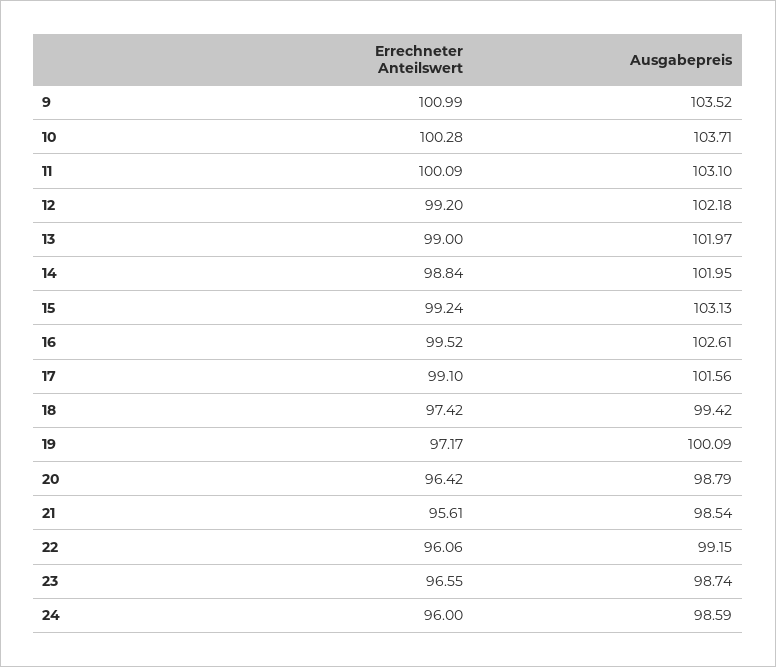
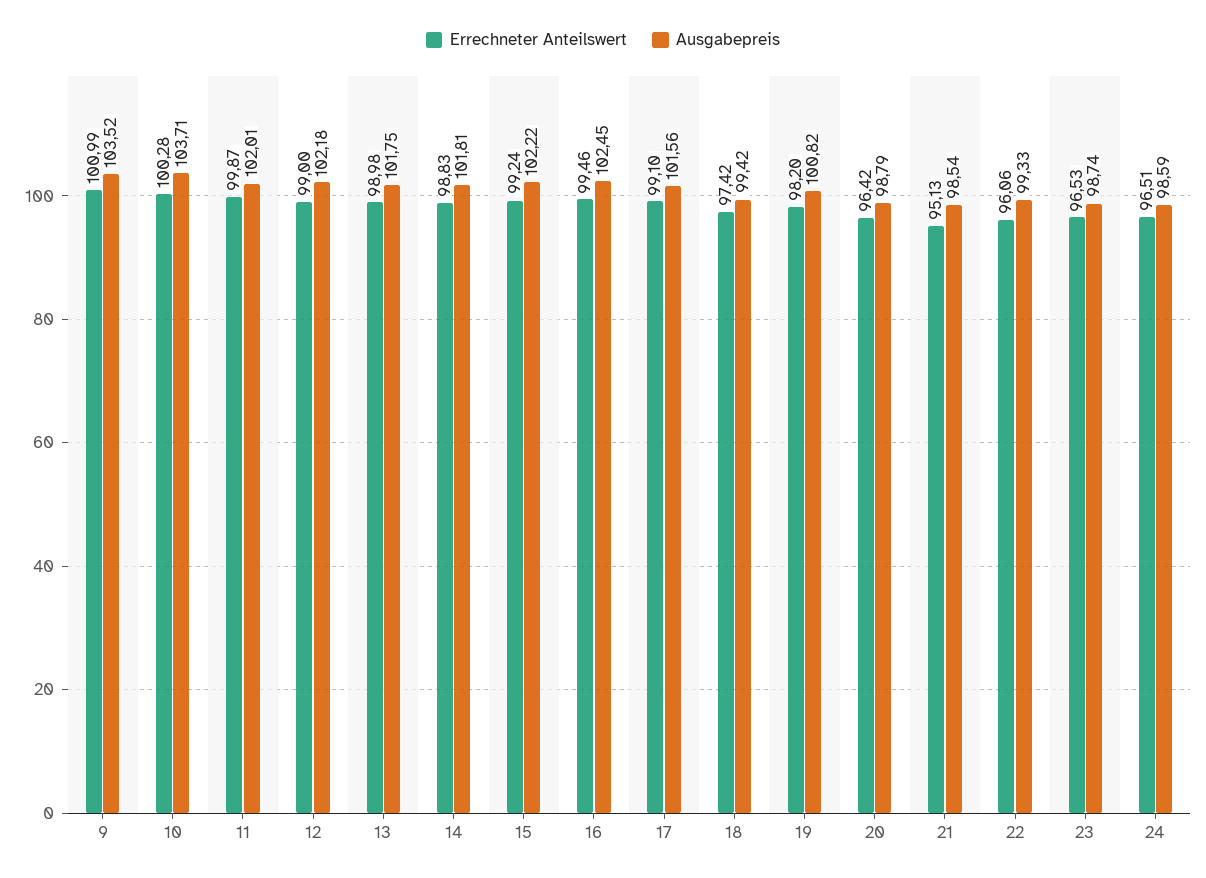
Errechneter Anteilswert, 11: 100.09 -> 99.87
Ausgabepreis, 11: 103.1 -> 102.01
Errechneter Anteilswert, 12: 99.2 -> 99
Errechneter Anteilswert, 13: 99 -> 98.98
Ausgabepreis, 13: 101.97 -> 101.75
Errechneter Anteilswert, 14: 98.84 -> 98.83
Ausgabepreis, 14: 101.95 -> 101.81
Ausgabepreis, 15: 103.13 -> 102.22
Errechneter Anteilswert, 16: 99.52 -> 99.46
Ausgabepreis, 16: 102.61 -> 102.45
Errechneter Anteilswert, 19: 97.17 -> 98.2
Ausgabepreis, 19: 100.09 -> 100.82
Errechneter Anteilswert, 21: 95.61 -> 95.13
Ausgabepreis, 22: 99.15 -> 99.33
Errechneter Anteilswert, 23: 96.55 -> 96.53
Errechneter Anteilswert, 24: 96 -> 96.51

